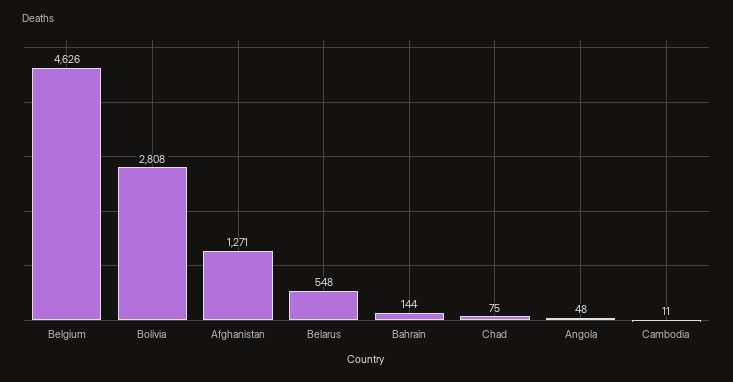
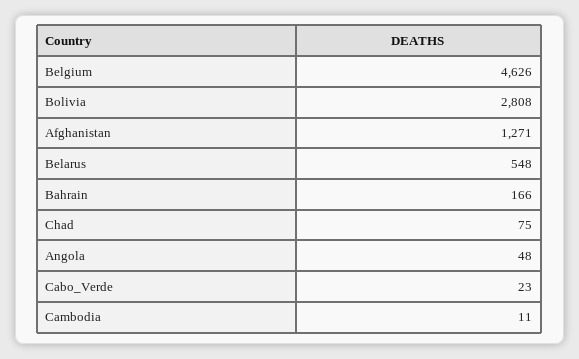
Bahrain: 144 -> 166
Cabo_Verde: none -> 23

